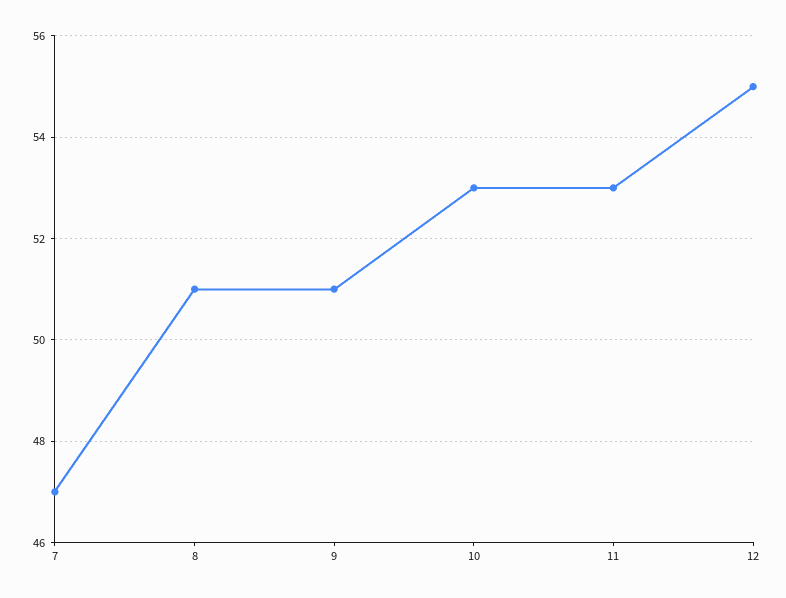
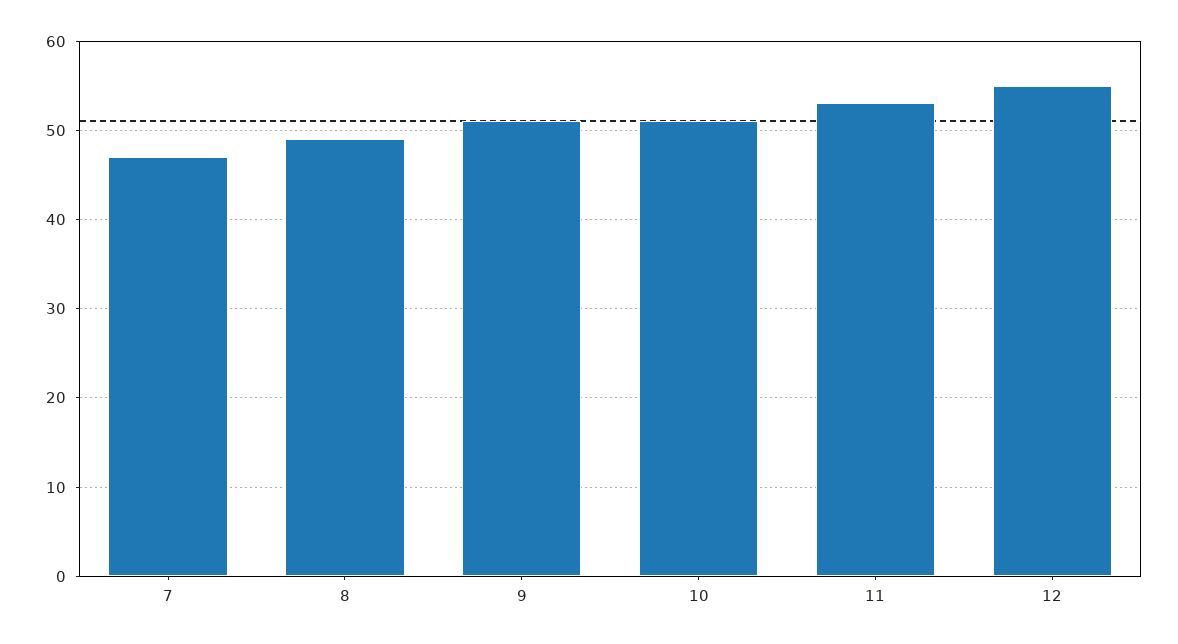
8: 51 -> 49
10: 53 -> 51

